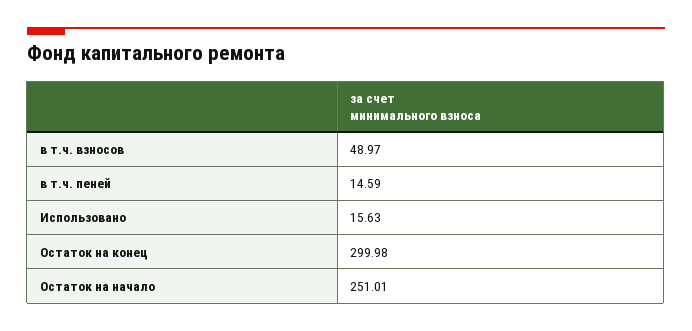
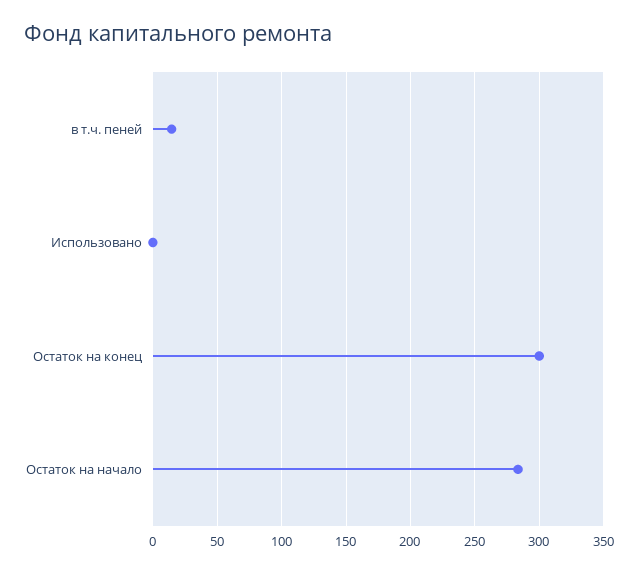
в т.ч. взносов: 48.97 -> none
Использовано: 15.63 -> 0
Остаток на начало: 251.01 -> 285

